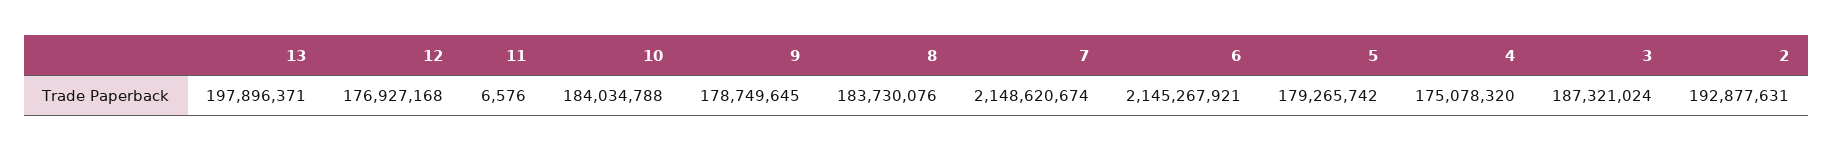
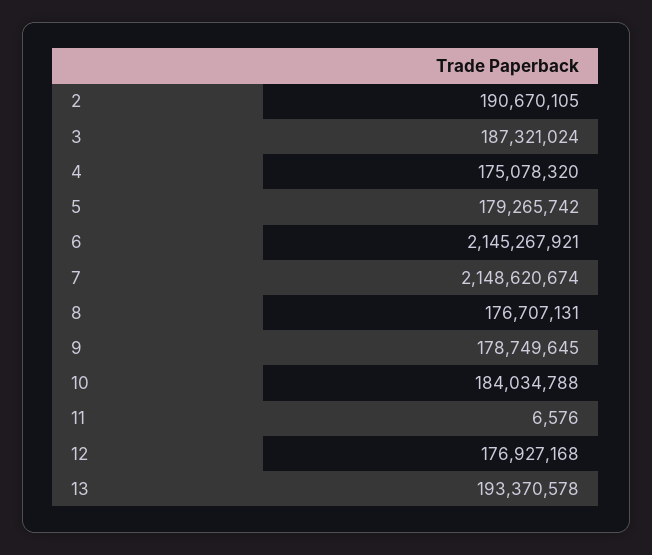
13: 197896371 -> 193370578
8: 183730076 -> 176707131
2: 192877631 -> 190670105

